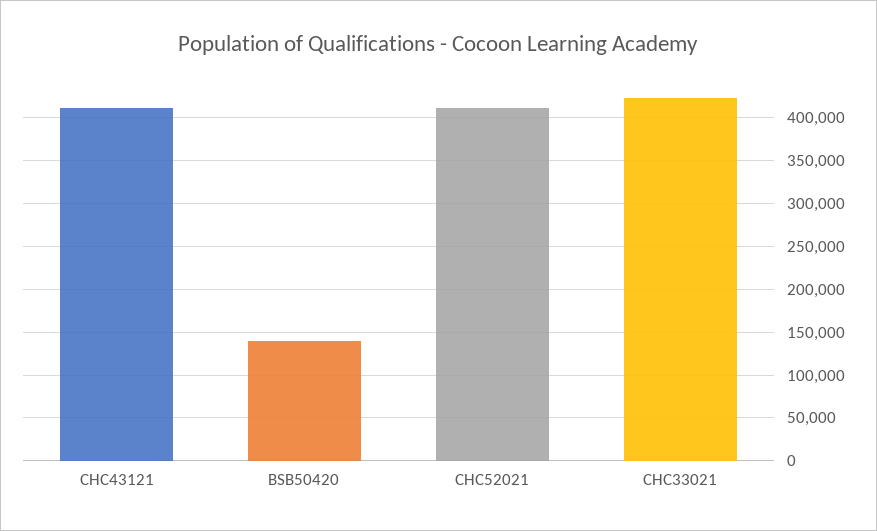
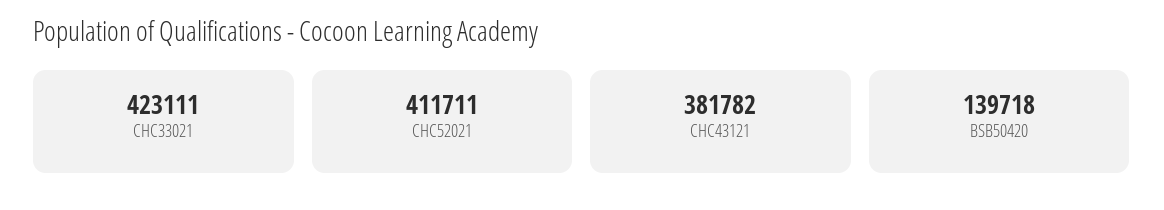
CHC43121: 410000 -> 381782

